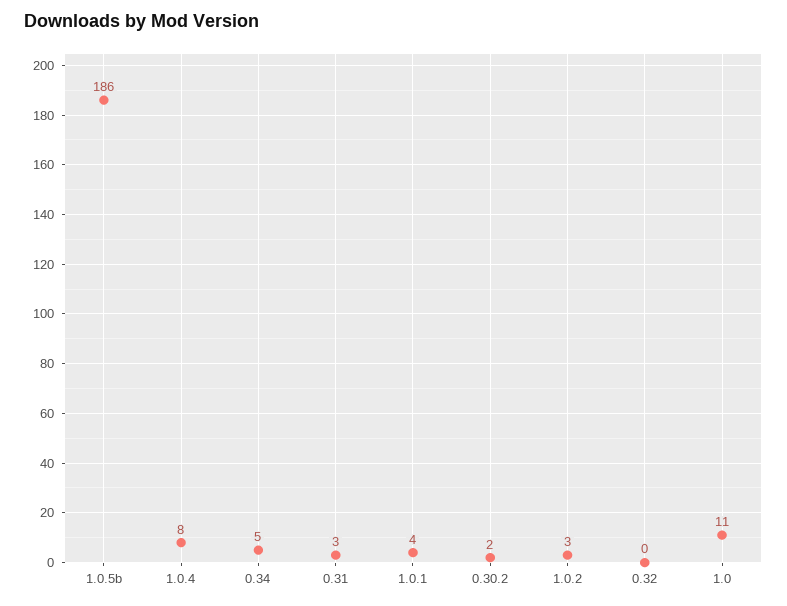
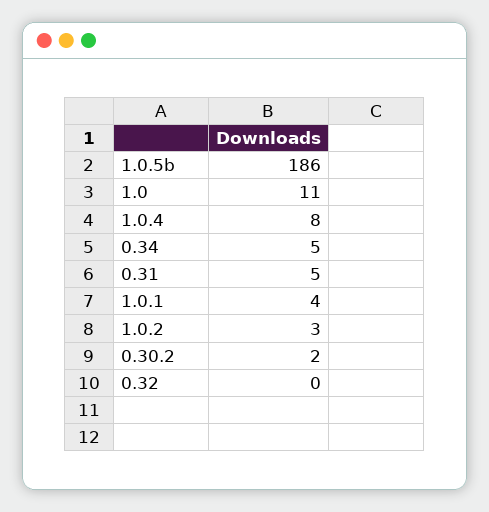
0.31: 3 -> 5

